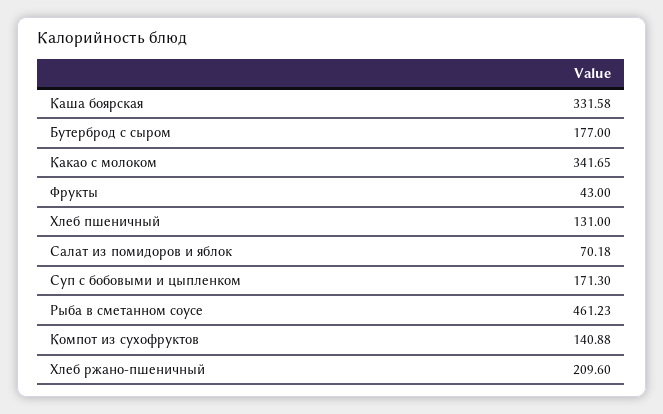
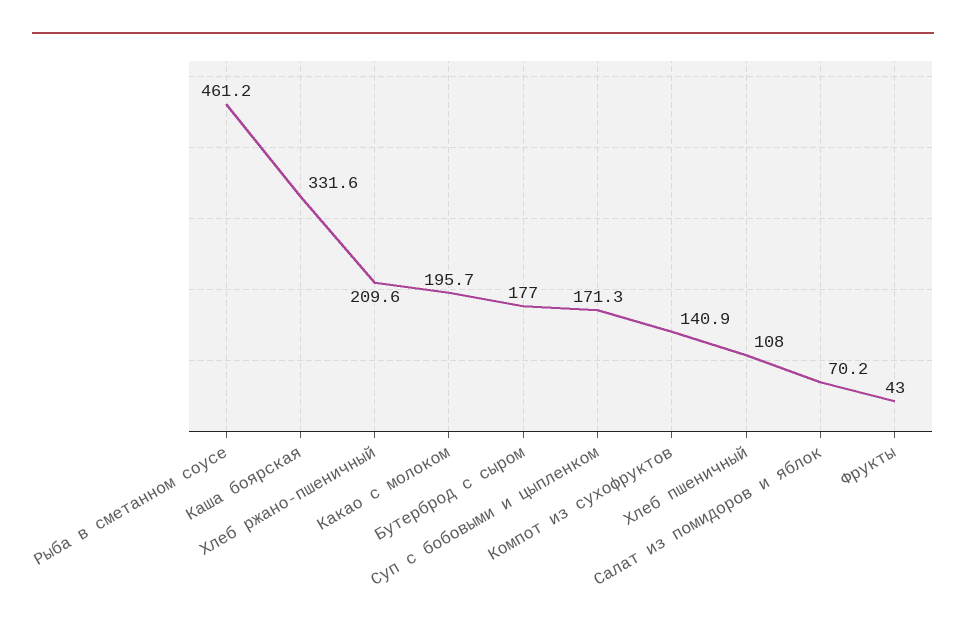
Какао с молоком: 341.65 -> 195.7
Хлеб пшеничный: 131 -> 108

